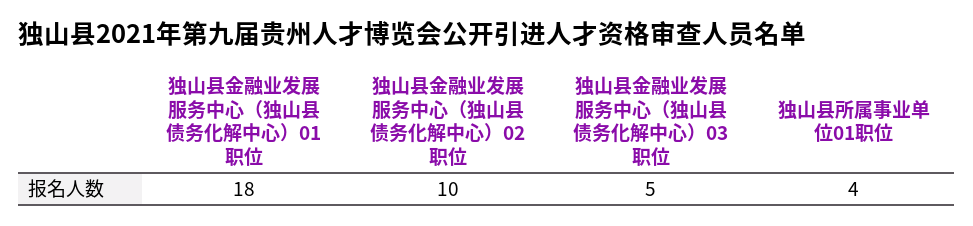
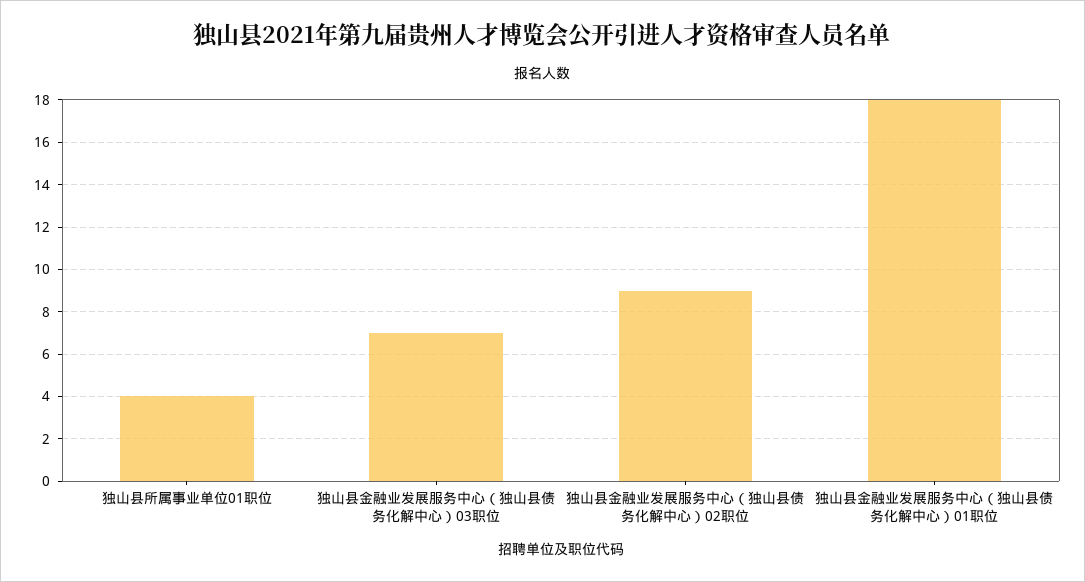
独山县金融业发展服务中心（独山县债务化解中心）02职位: 10 -> 9
独山县金融业发展服务中心（独山县债务化解中心）03职位: 5 -> 7

